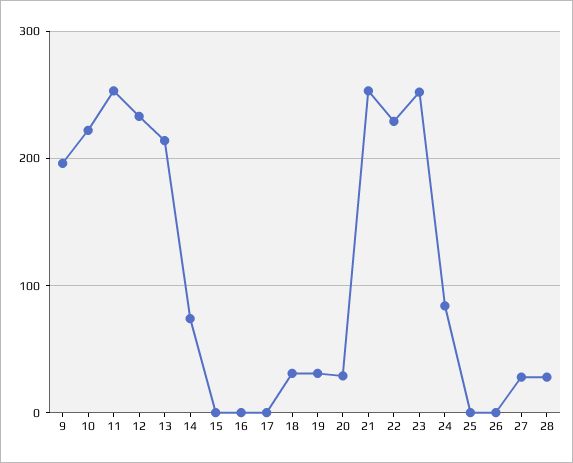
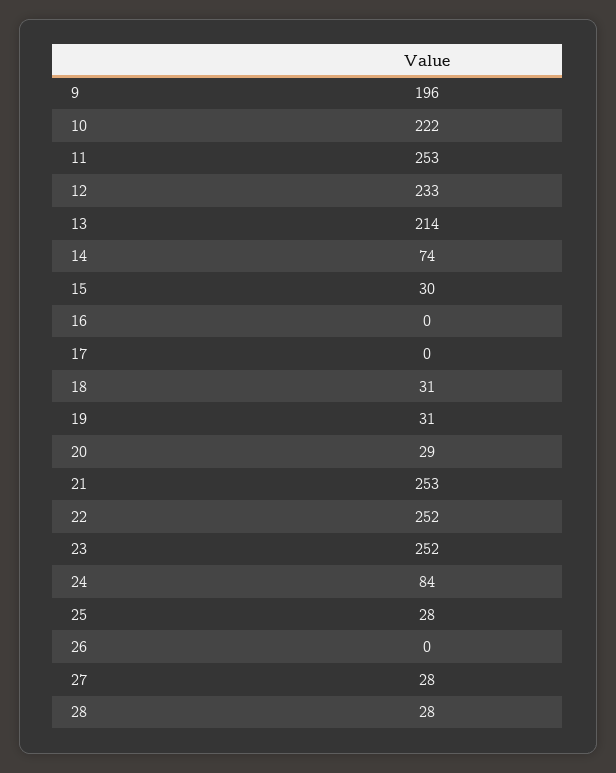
15: 0 -> 30
22: 230 -> 252
25: 0 -> 28

